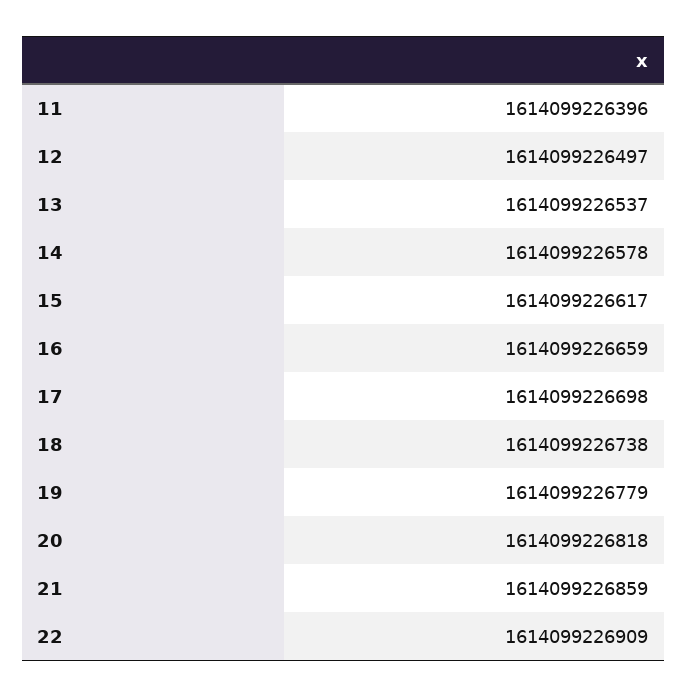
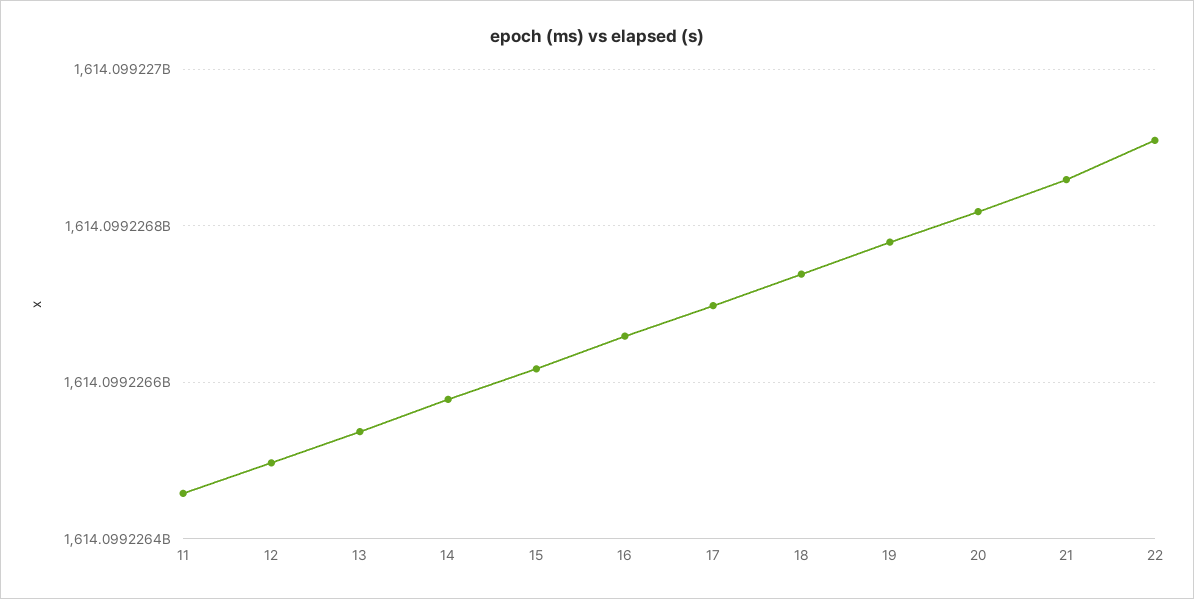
11: 1614099226396 -> 1614099226460

